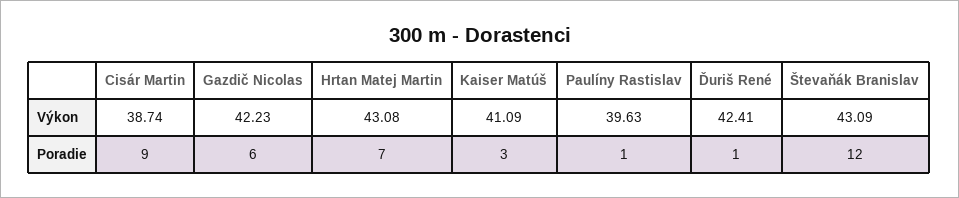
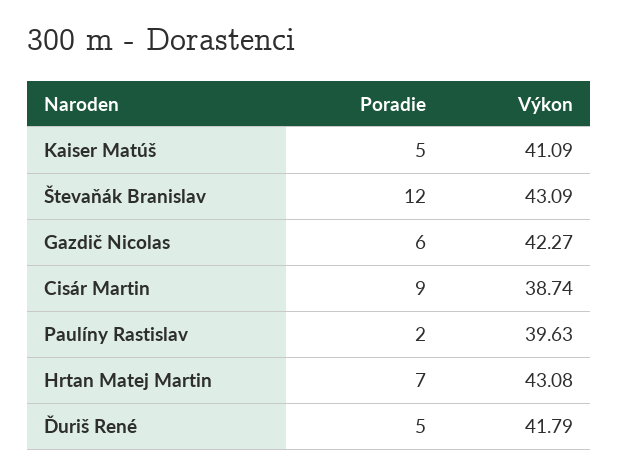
Gazdič Nicolas, Výkon: 42.23 -> 42.27
Ďuriš René, Výkon: 42.41 -> 41.79
Kaiser Matúš, Poradie: 3 -> 5
Paulíny Rastislav, Poradie: 1 -> 2
Ďuriš René, Poradie: 1 -> 5

